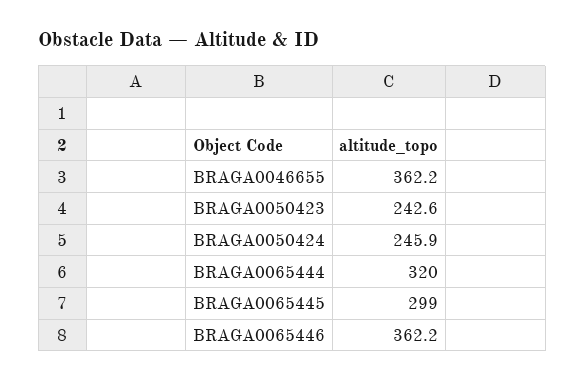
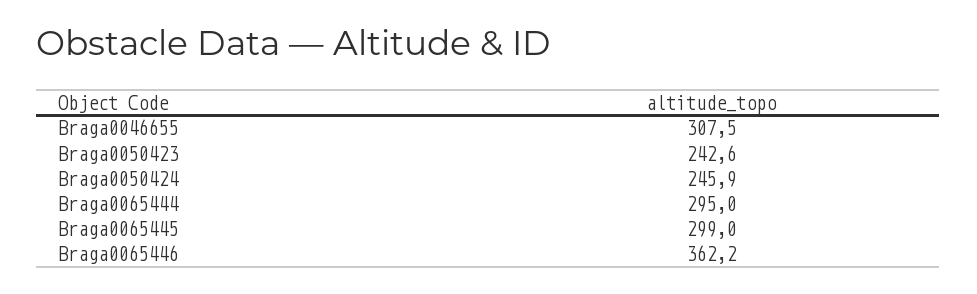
BRAGA0046655: 362.2 -> 307.5
BRAGA0065444: 320 -> 295

